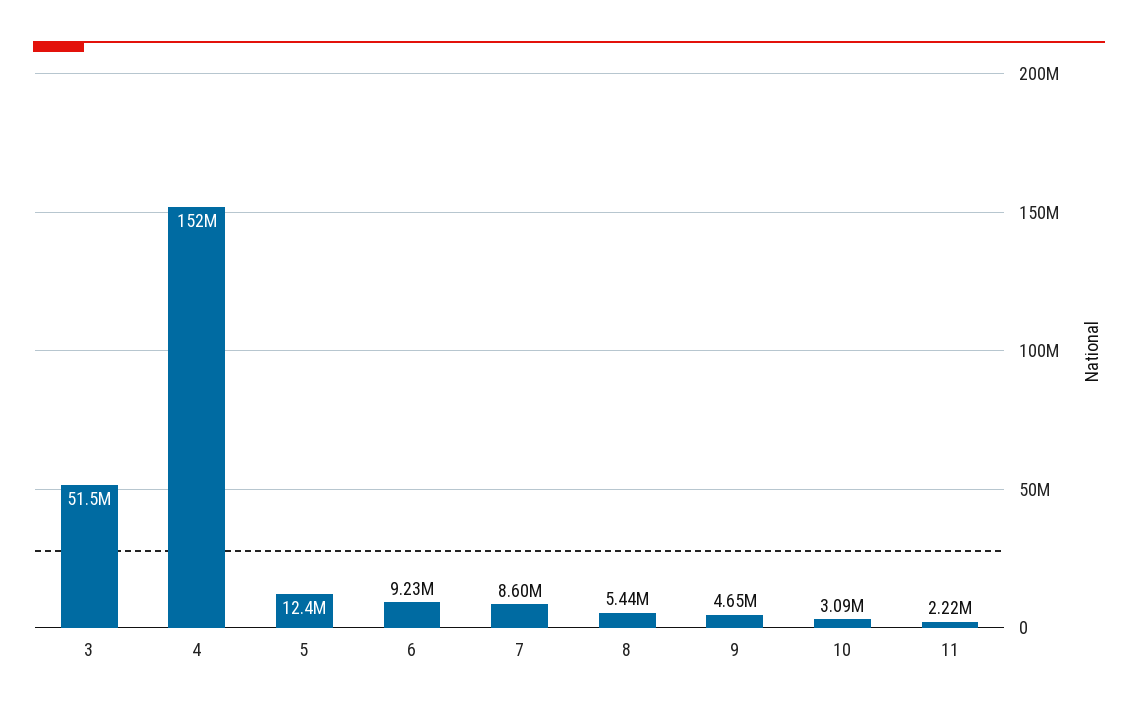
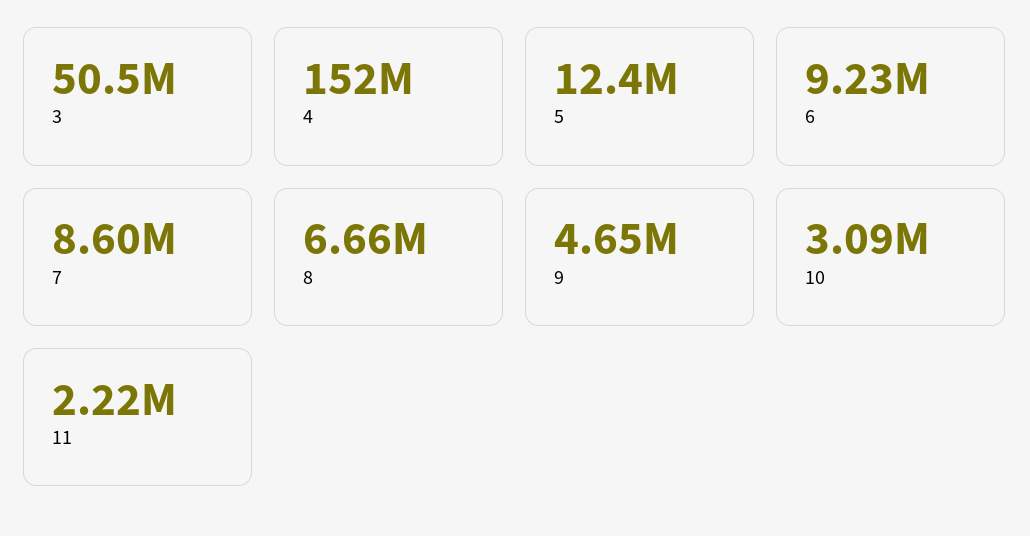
3: 51500000 -> 50500000
8: 5440000 -> 6660000

